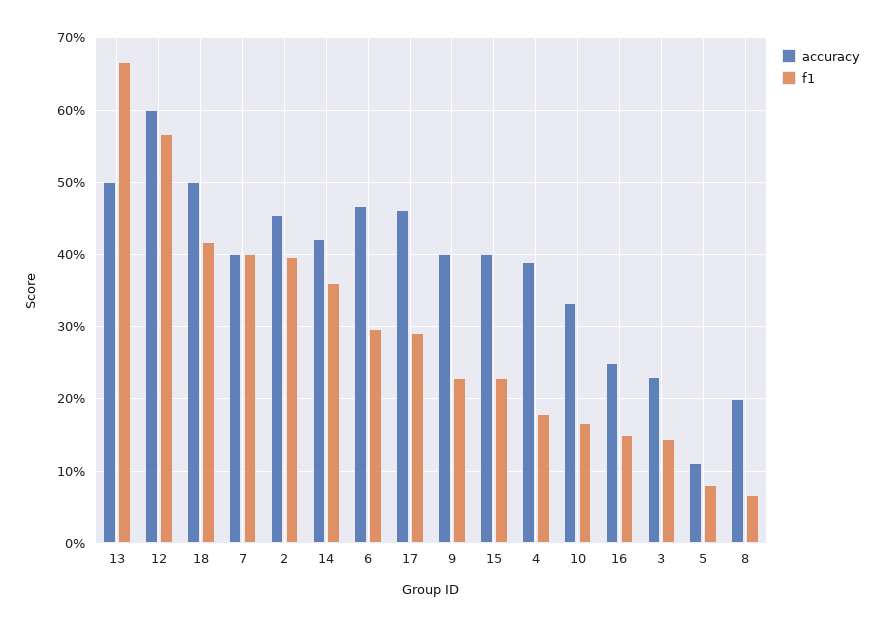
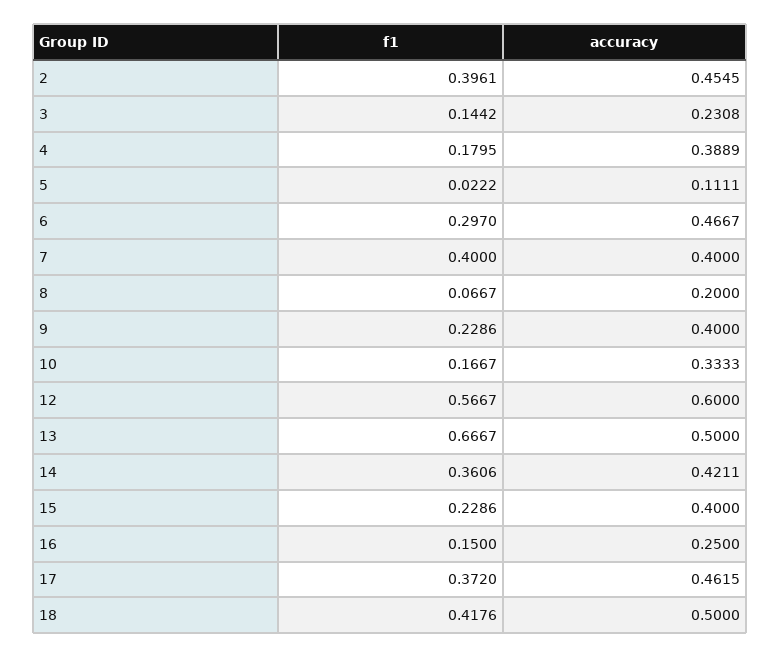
f1, 17: 0.29 -> 0.372
f1, 5: 0.08 -> 0.0222

